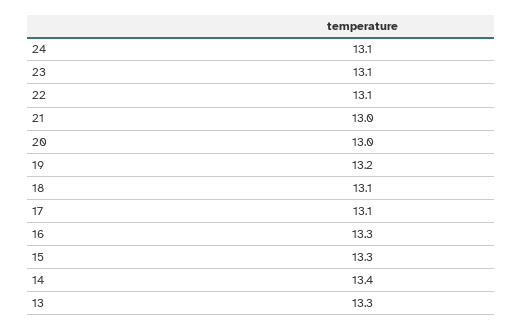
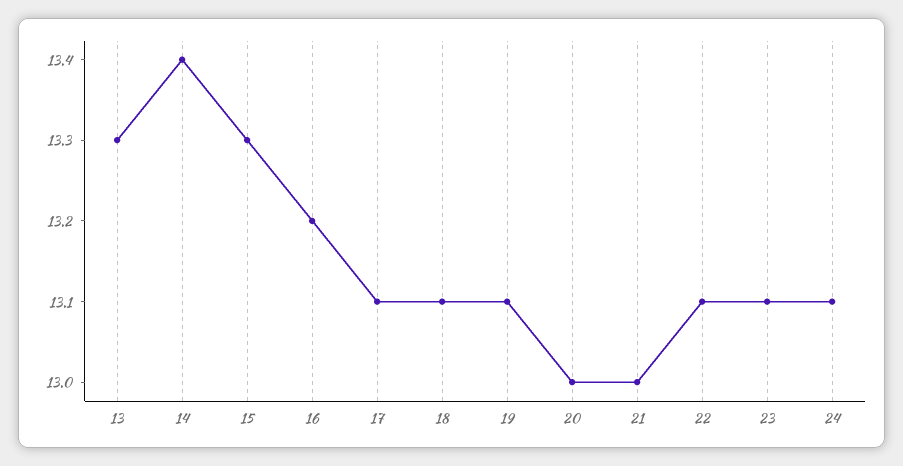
19: 13.2 -> 13.1
16: 13.3 -> 13.2

